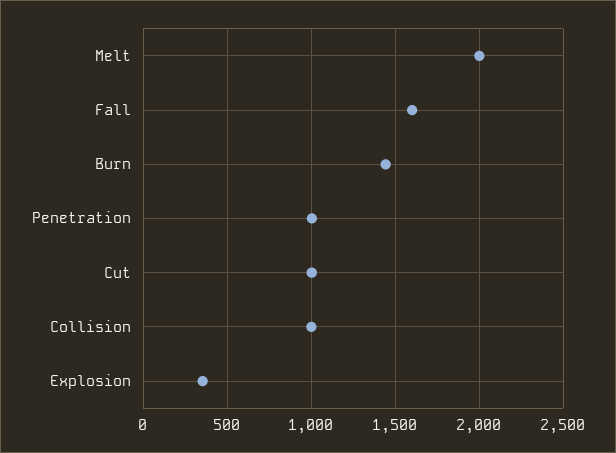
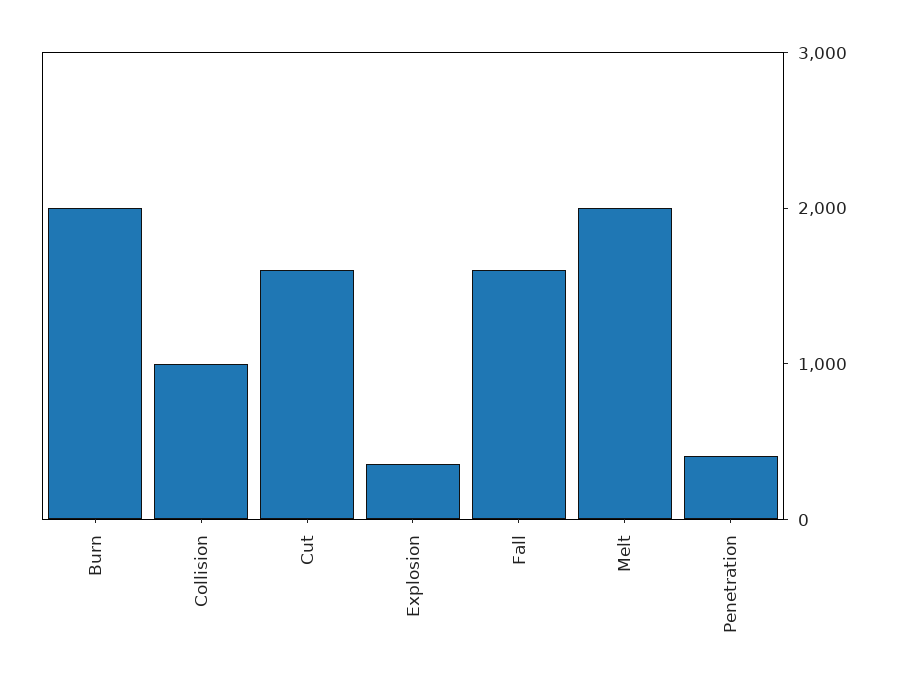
Burn: 1450 -> 2000
Penetration: 1000 -> 400
Cut: 1000 -> 1600

